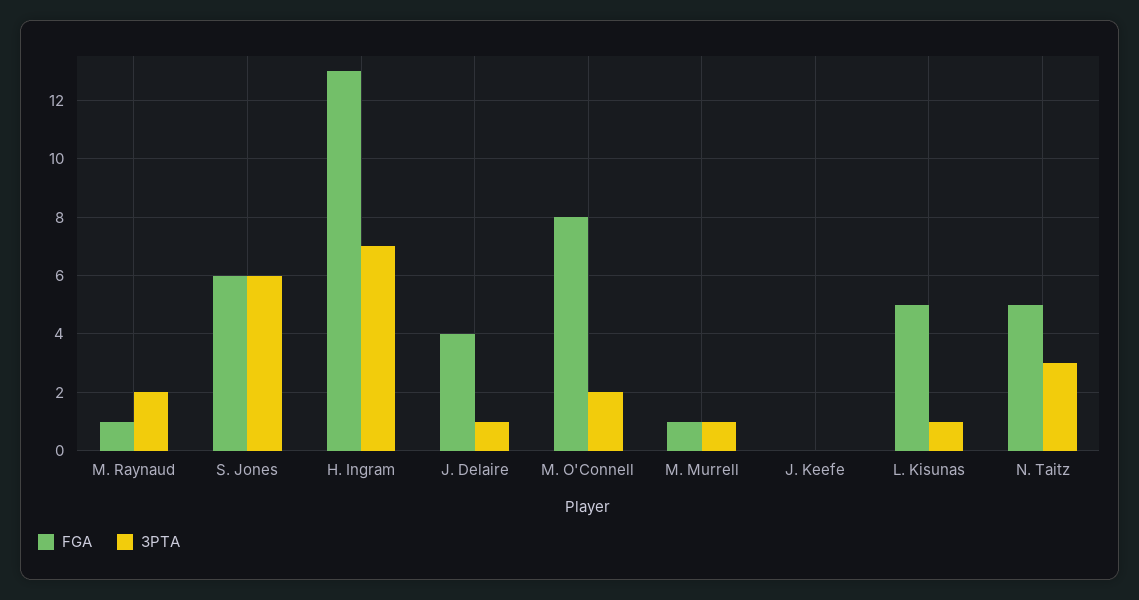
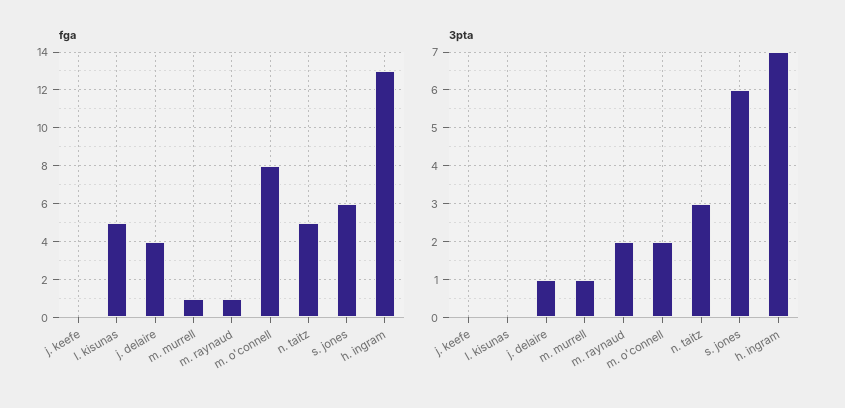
3PTA, L. Kisunas: 1 -> 0

